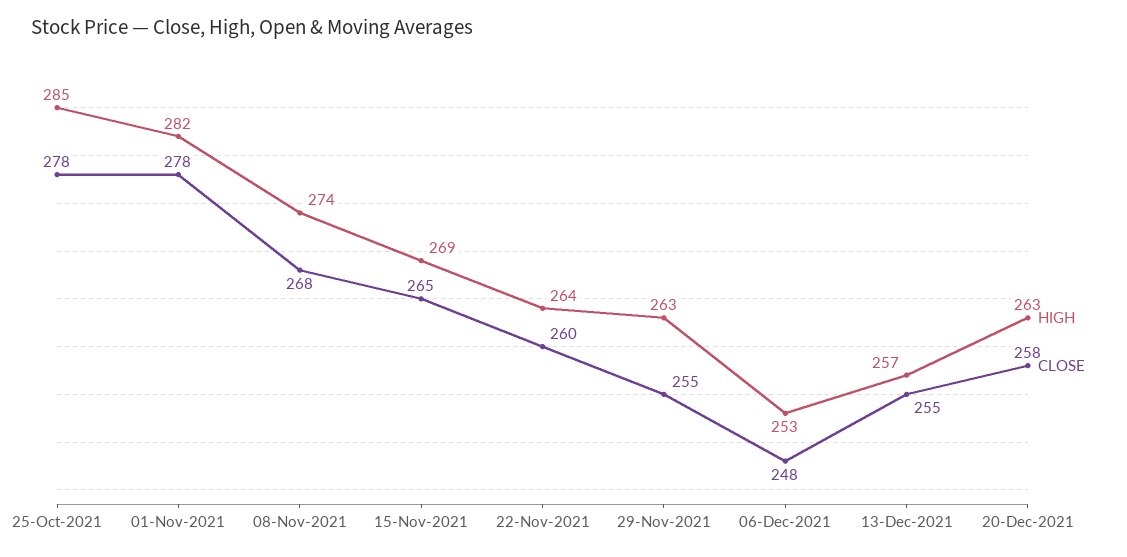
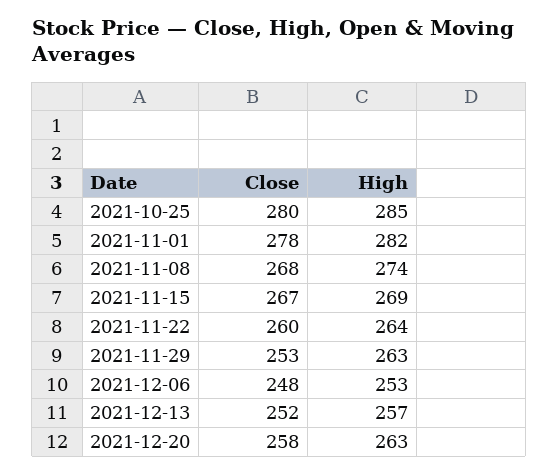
CLOSE, 25-Oct-2021: 278 -> 280
CLOSE, 15-Nov-2021: 265 -> 267
CLOSE, 29-Nov-2021: 255 -> 253
CLOSE, 13-Dec-2021: 255 -> 252

